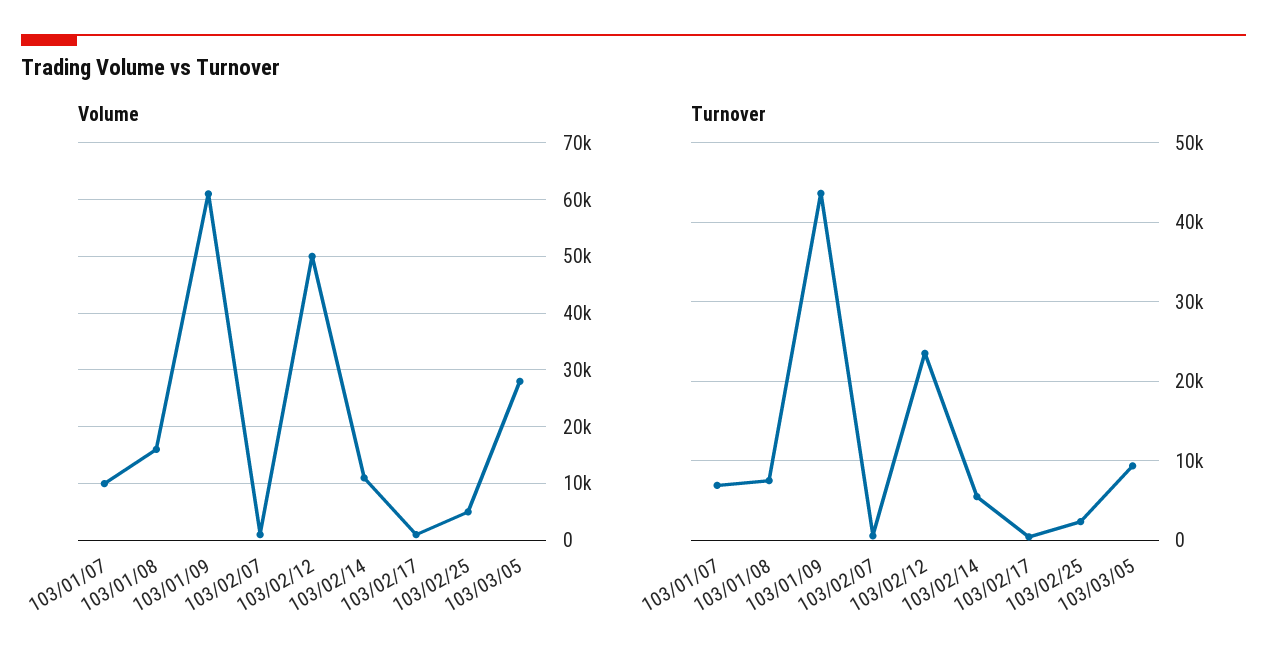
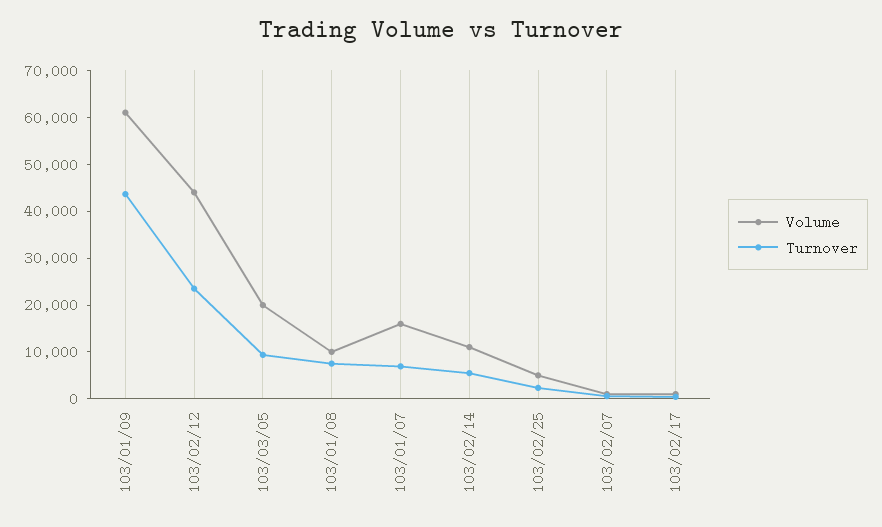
Volume, 103/01/07: 10000 -> 16000
Volume, 103/01/08: 16000 -> 10000
Volume, 103/02/12: 50000 -> 44000
Volume, 103/03/05: 28000 -> 20000

